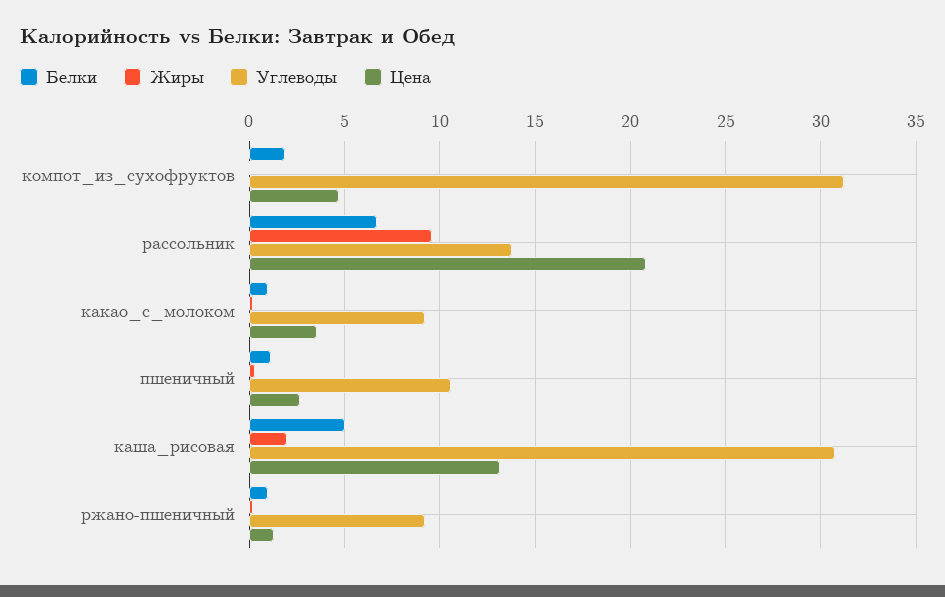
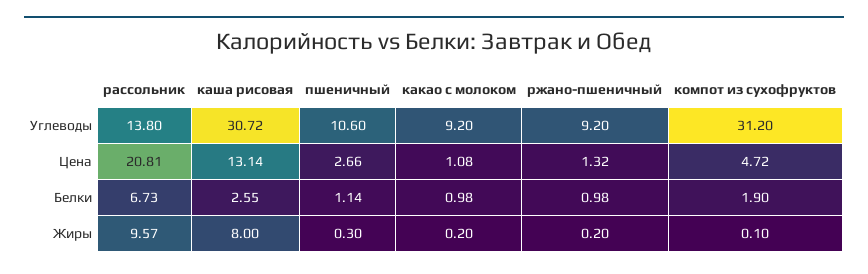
Цена, какао_с_молоком: 3.5 -> 1.08
Белки, каша_рисовая: 5 -> 2.55
Жиры, каша_рисовая: 2 -> 8

